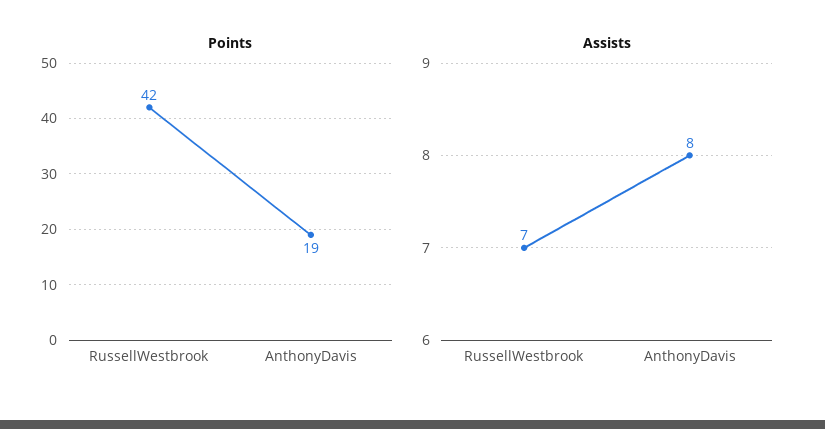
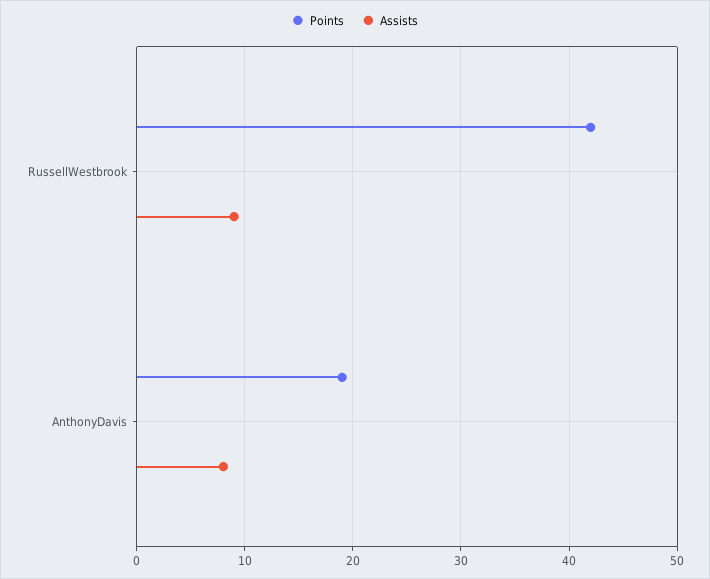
Assists, RussellWestbrook: 7 -> 9

